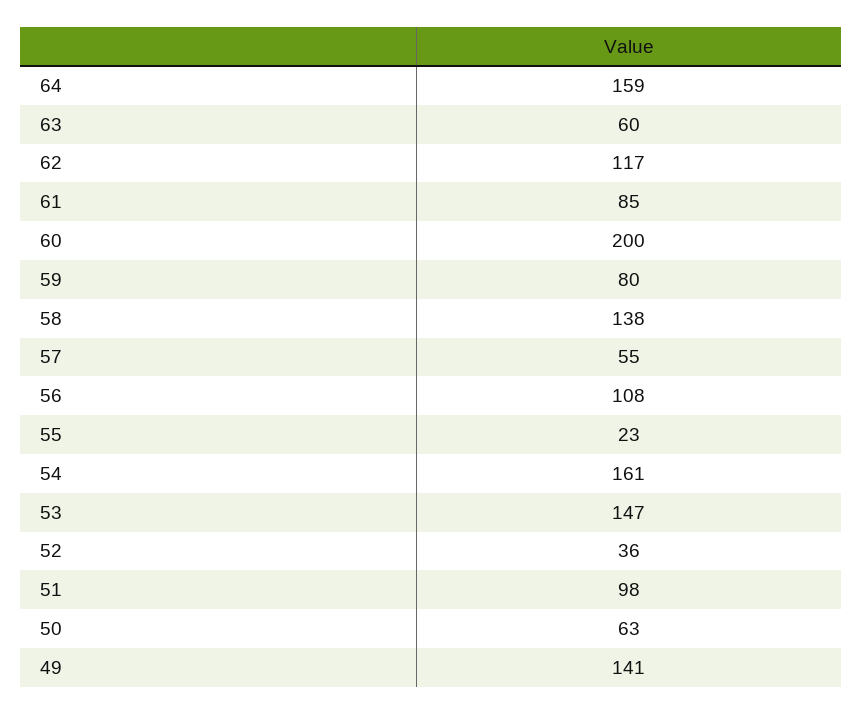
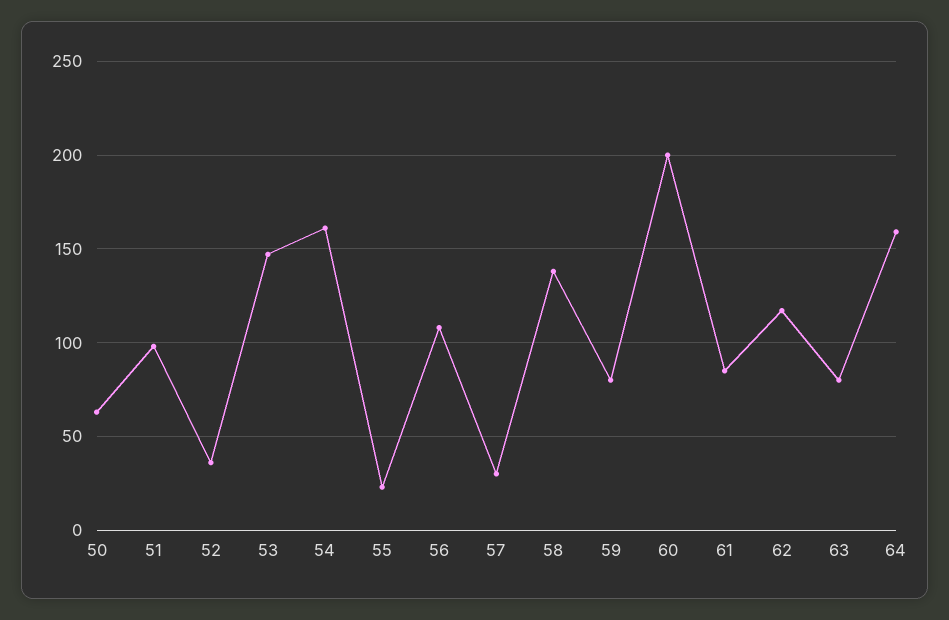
63: 60 -> 80
57: 55 -> 30
49: 141 -> none

